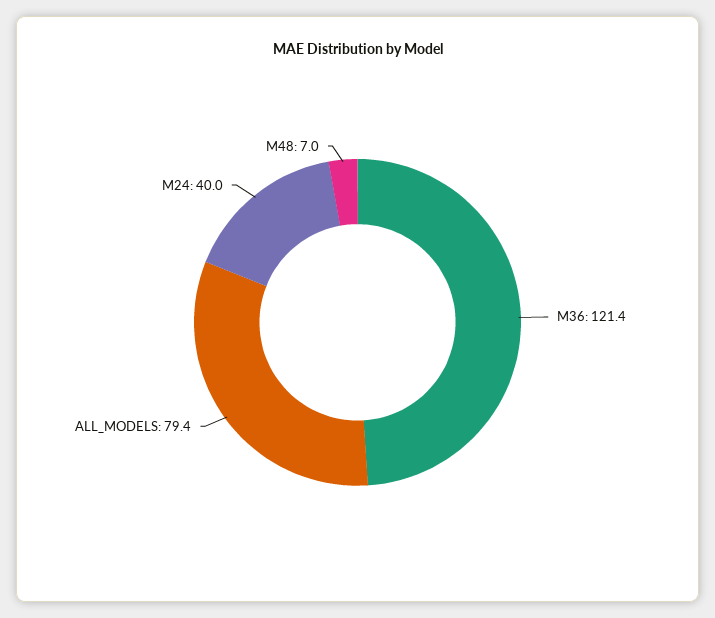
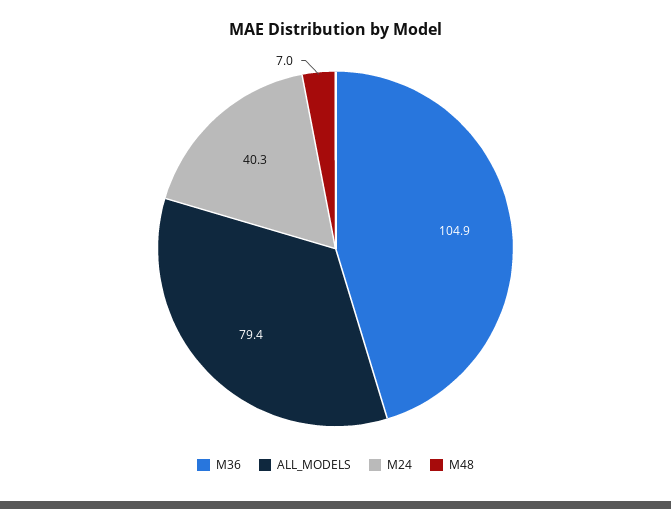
M36: 121.4 -> 104.9
M24: 40 -> 40.3

